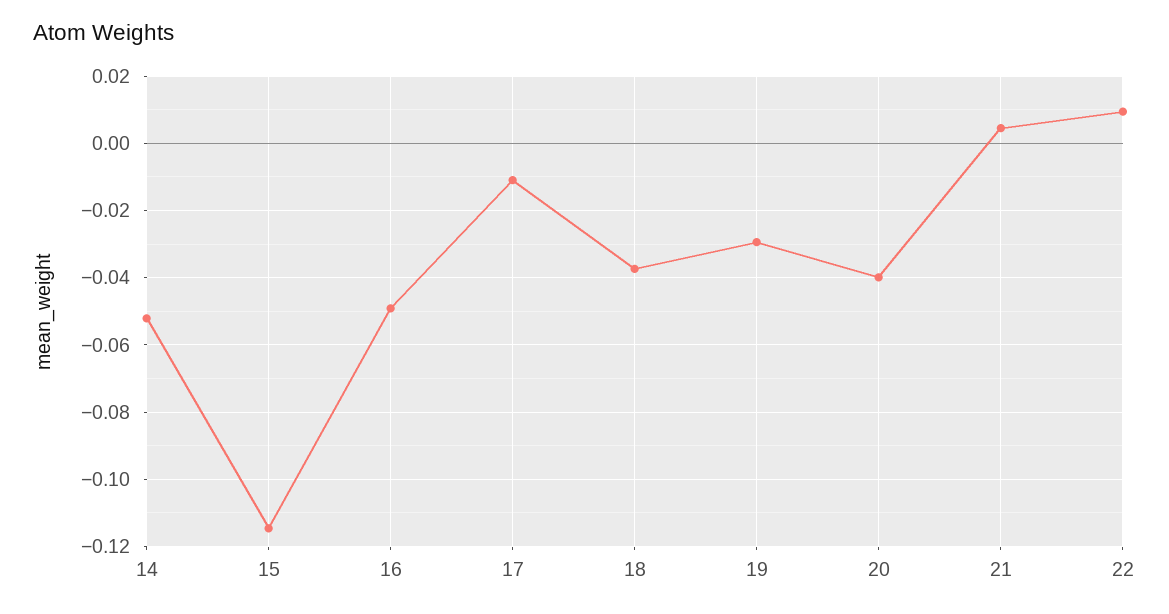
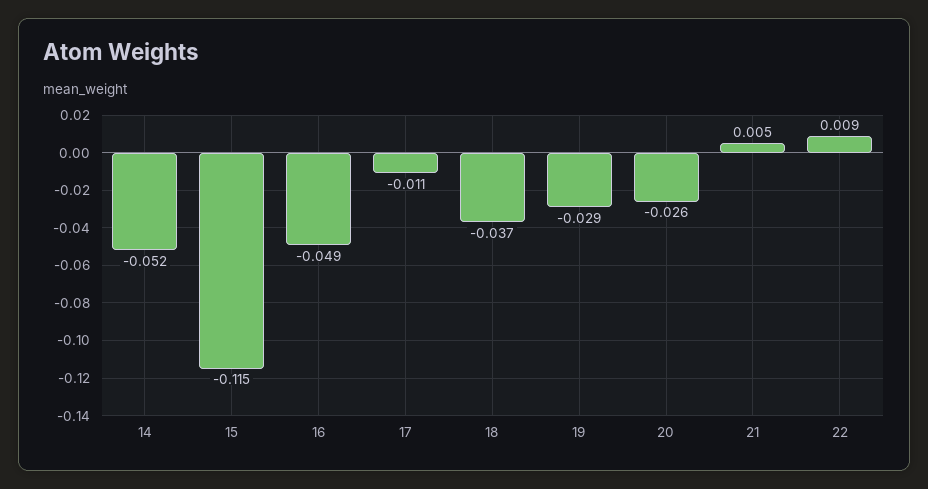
20: -0.04 -> -0.026

